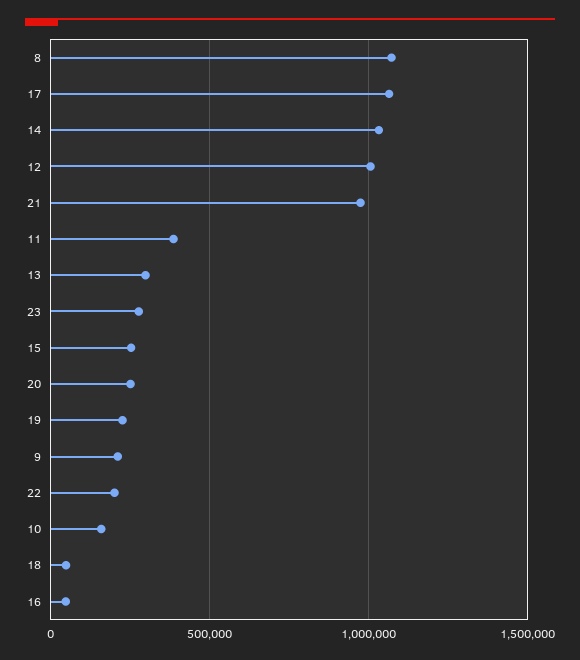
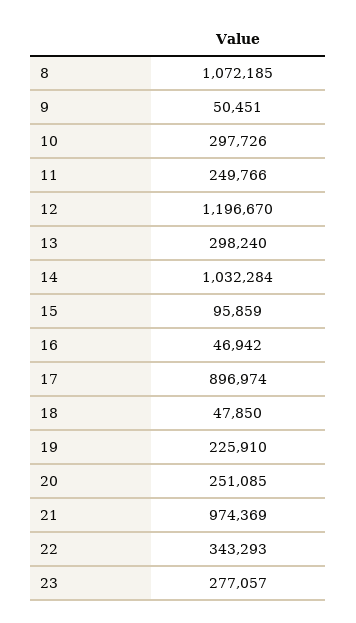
17: 1050000 -> 896974
12: 1000000 -> 1196670
11: 400000 -> 249766
15: 250000 -> 95859
9: 200000 -> 50451
22: 200000 -> 343293
10: 150000 -> 297726

